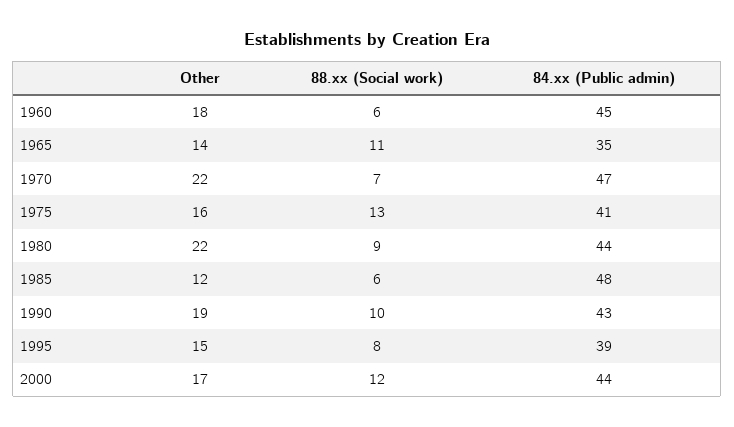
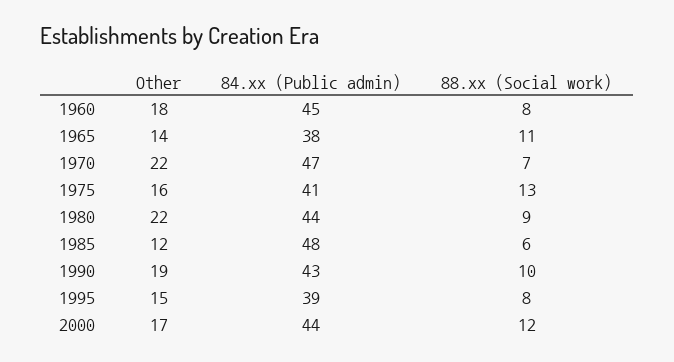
88.xx (Social work), 1960: 6 -> 8
84.xx (Public admin), 1965: 35 -> 38

